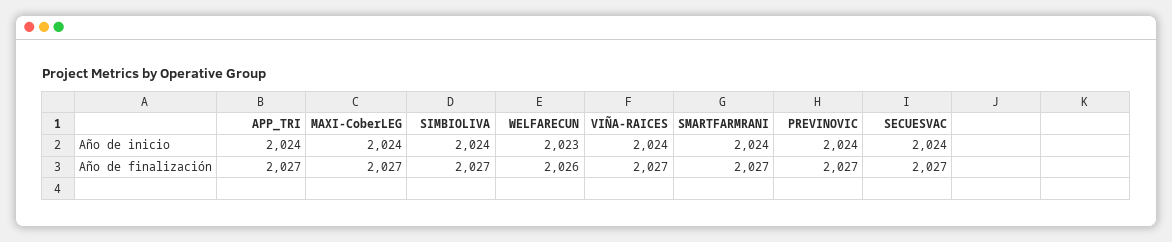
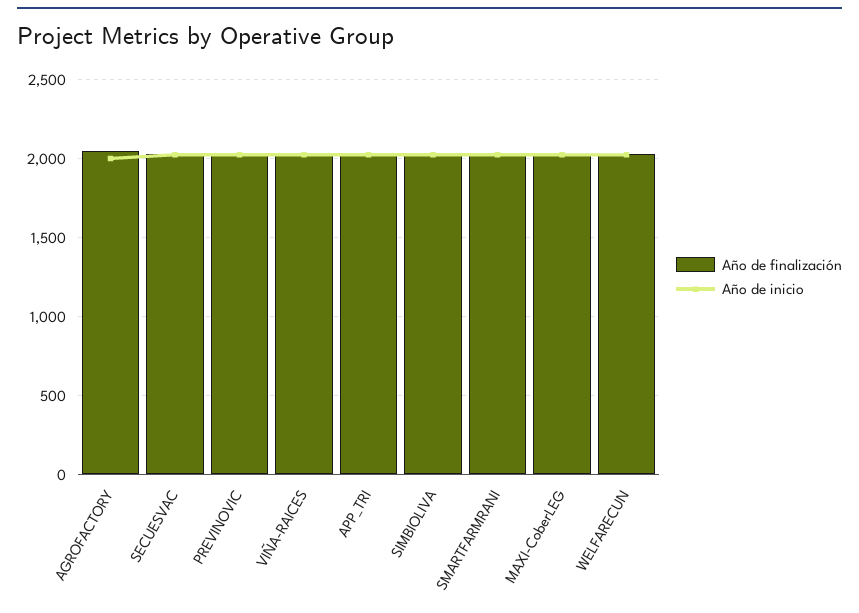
Año de finalización, AGROFACTORY: none -> 2050
Año de inicio, AGROFACTORY: none -> 2000

